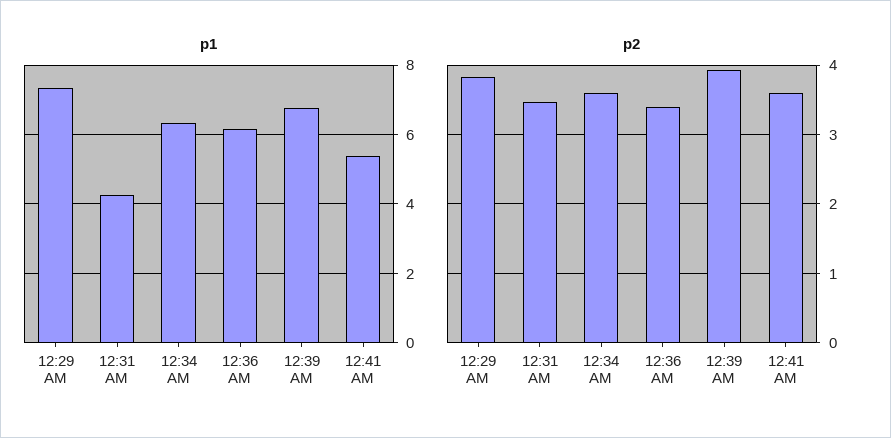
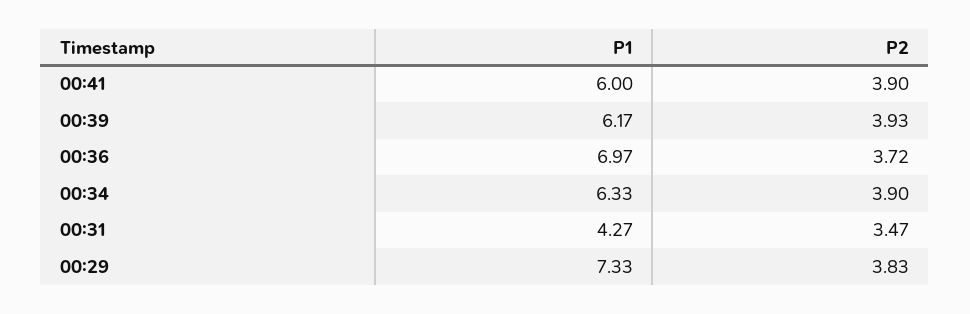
p1, 12:36 AM: 6.2 -> 6.97
p1, 12:39 AM: 6.8 -> 6.17
p1, 12:41 AM: 5.4 -> 6
p2, 12:34 AM: 3.6 -> 3.9
p2, 12:36 AM: 3.4 -> 3.72
p2, 12:41 AM: 3.6 -> 3.9

